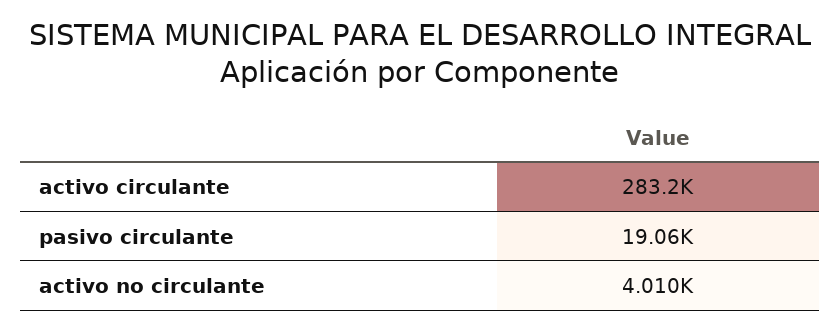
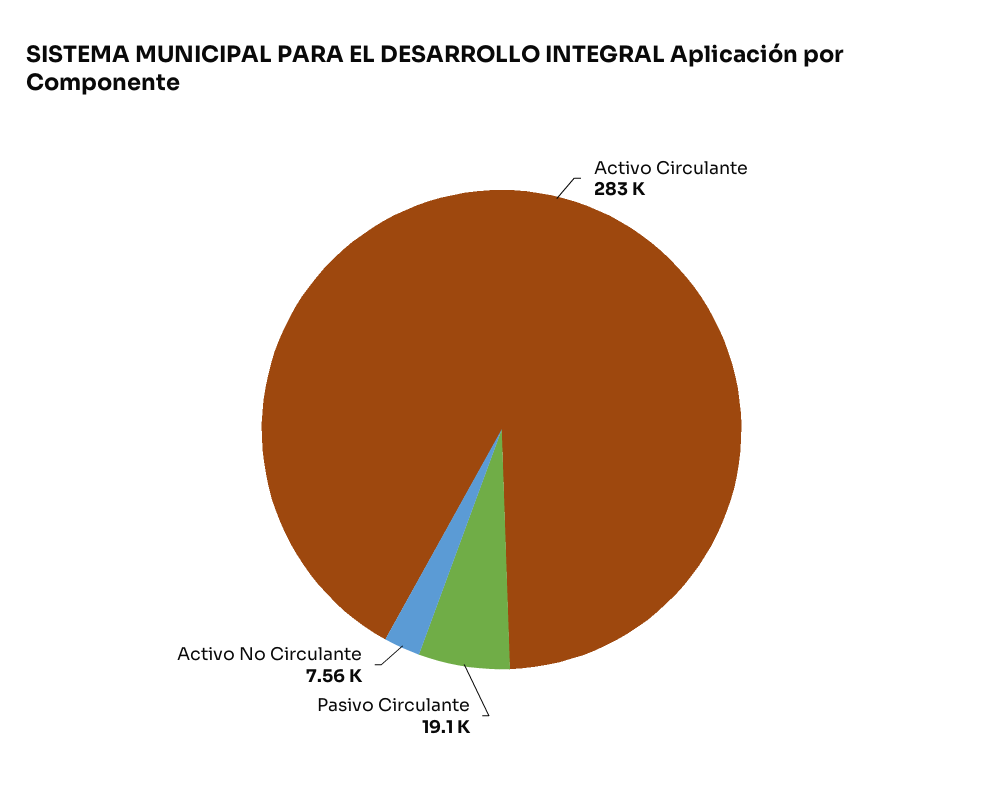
activo no circulante: 4010 -> 7560

